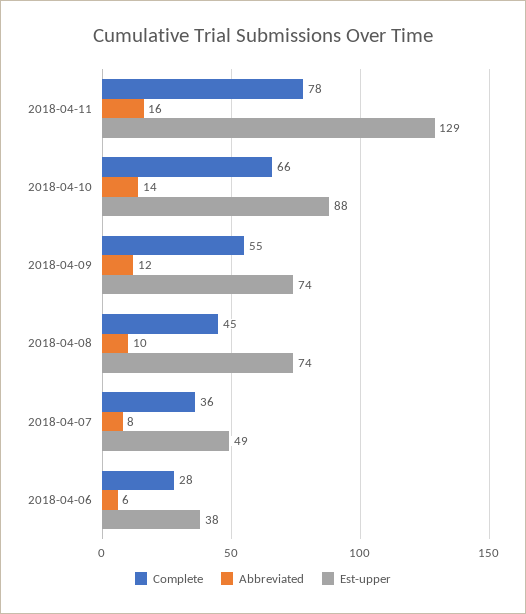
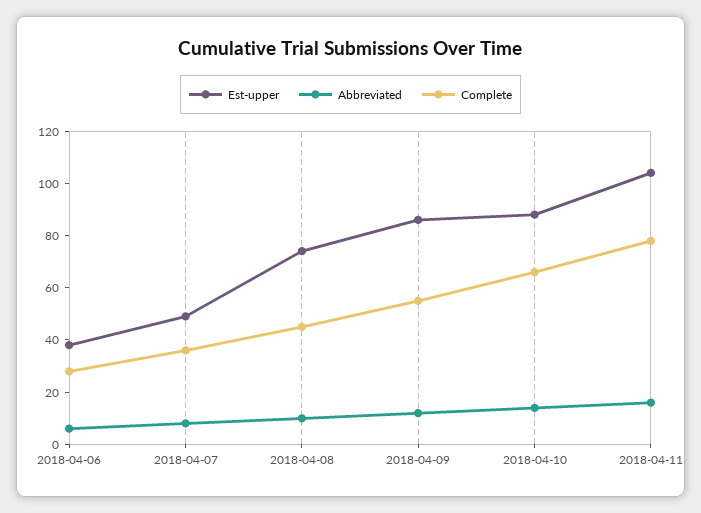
Est-upper, 2018-04-11: 129 -> 105
Est-upper, 2018-04-09: 74 -> 85

